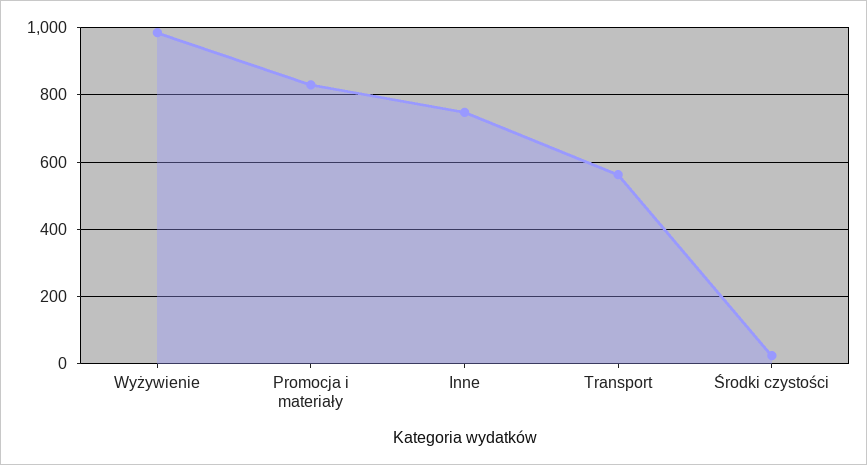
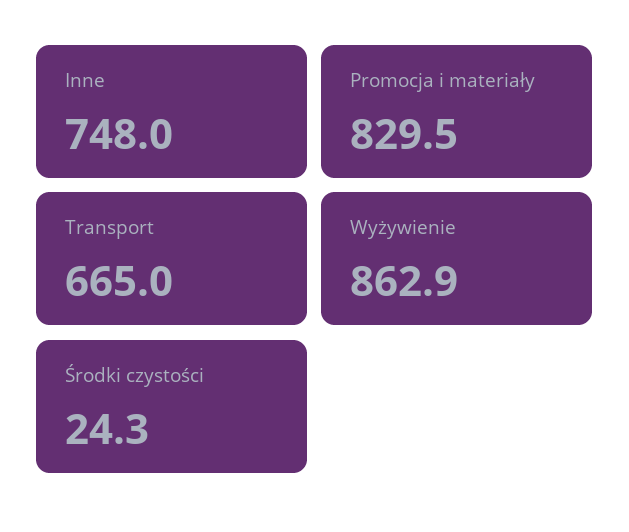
Wyżywienie: 980 -> 862.9
Transport: 560 -> 665

